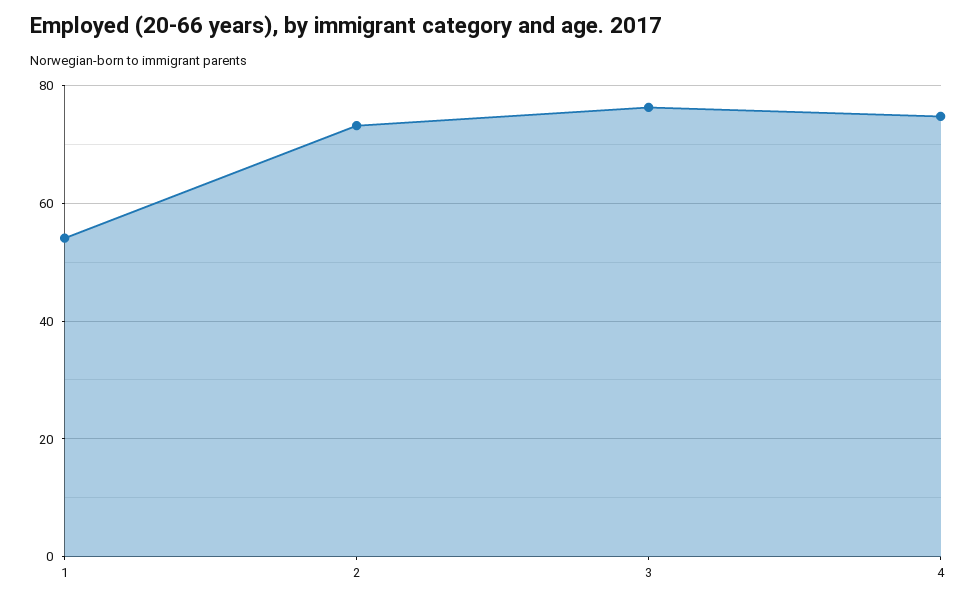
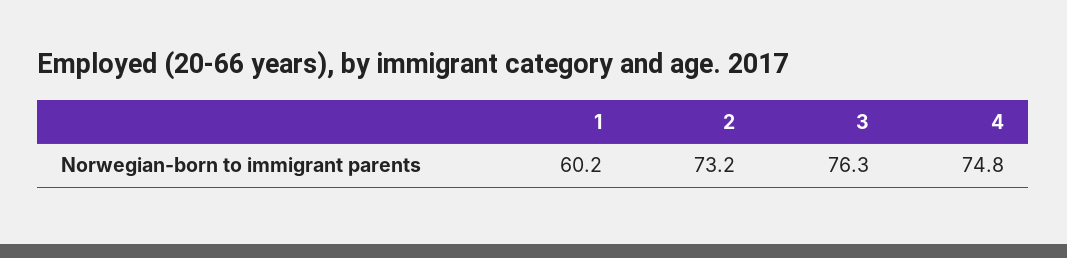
1: 54 -> 60.2

